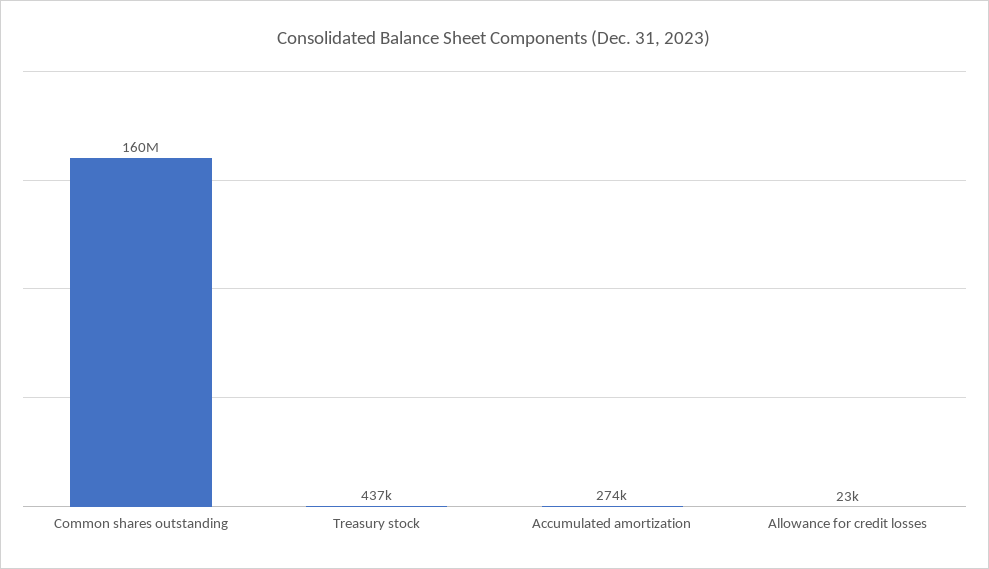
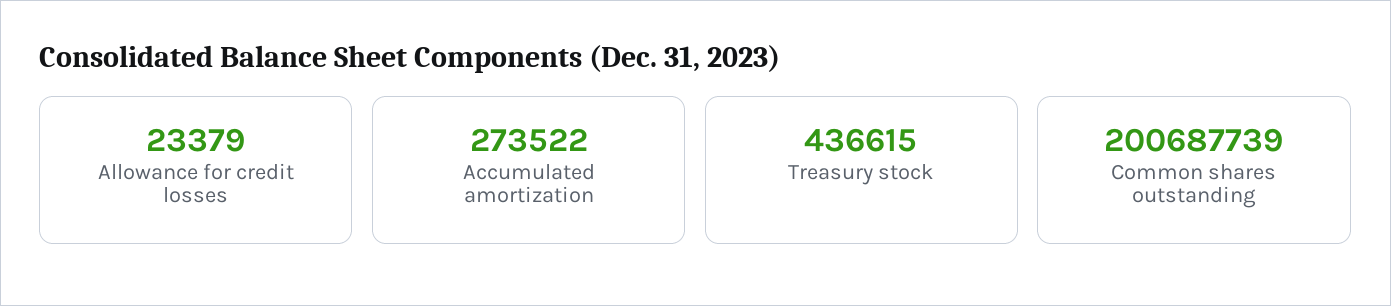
Common shares outstanding: 160000000 -> 200687739

